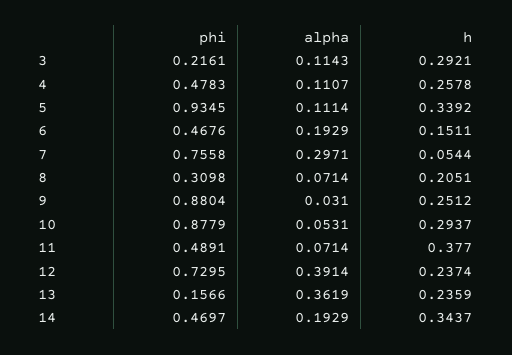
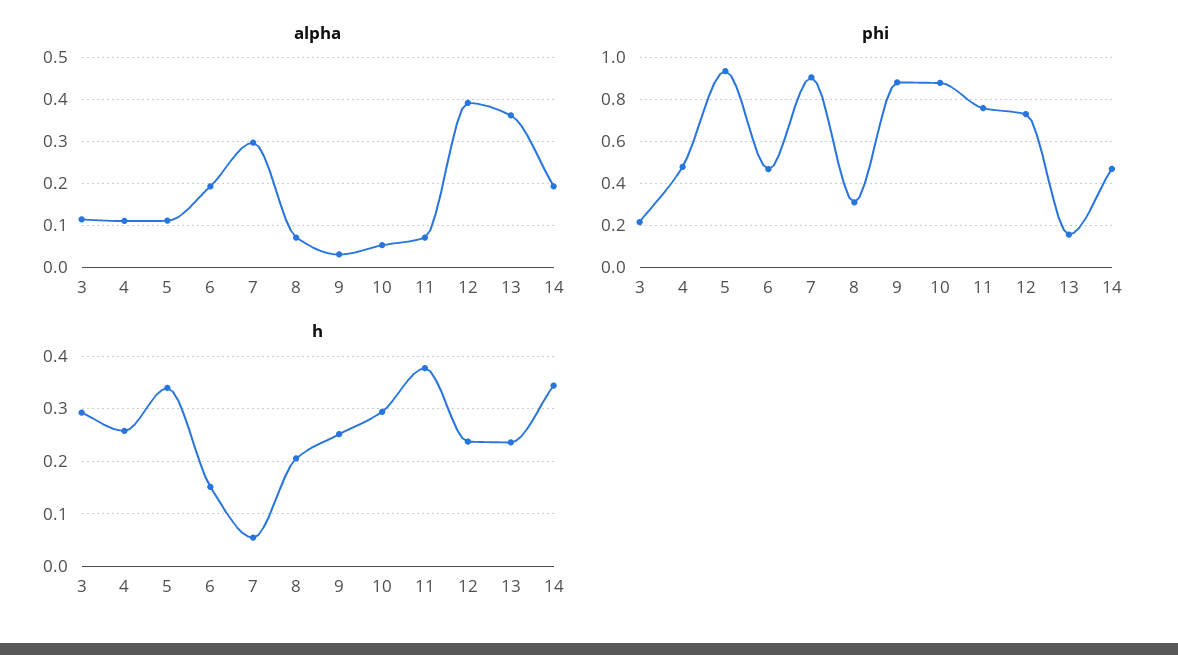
phi, 7: 0.7558 -> 0.9
phi, 11: 0.4891 -> 0.75

